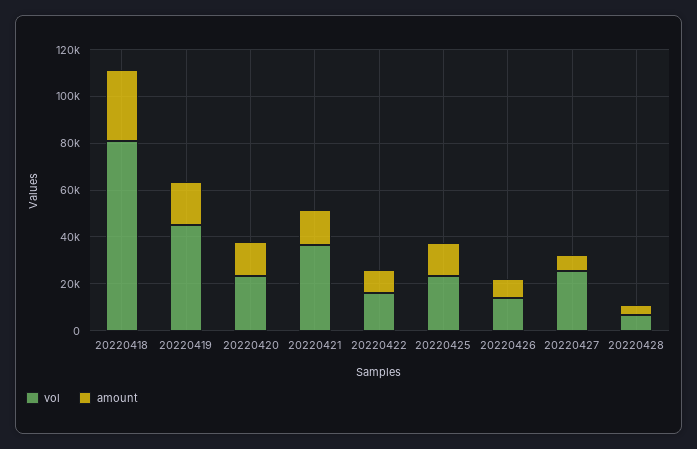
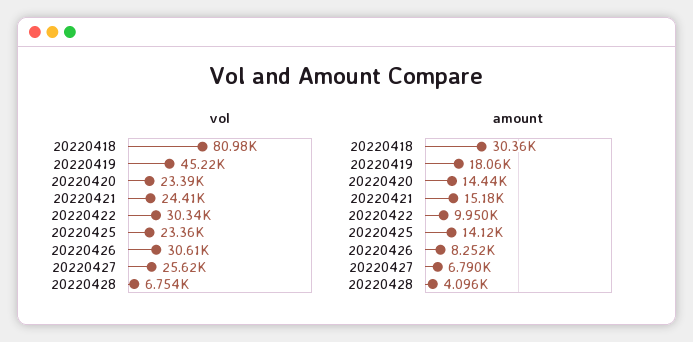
vol, 20220421: 35000 -> 24410
vol, 20220422: 15000 -> 30340
vol, 20220426: 15000 -> 30610

